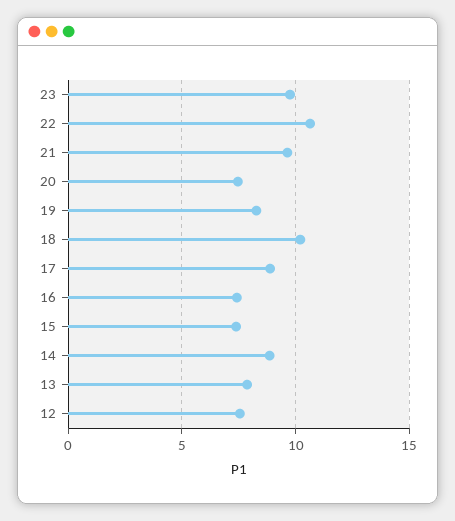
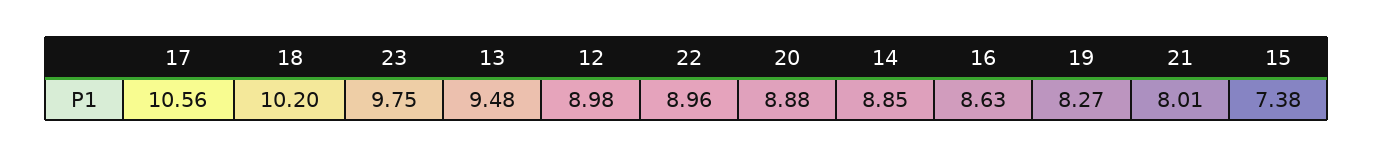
22: 10.5 -> 8.96
21: 9.5 -> 8.01
20: 7.5 -> 8.88
17: 9 -> 10.56
16: 7.5 -> 8.63
13: 8 -> 9.48
12: 7.5 -> 8.98

